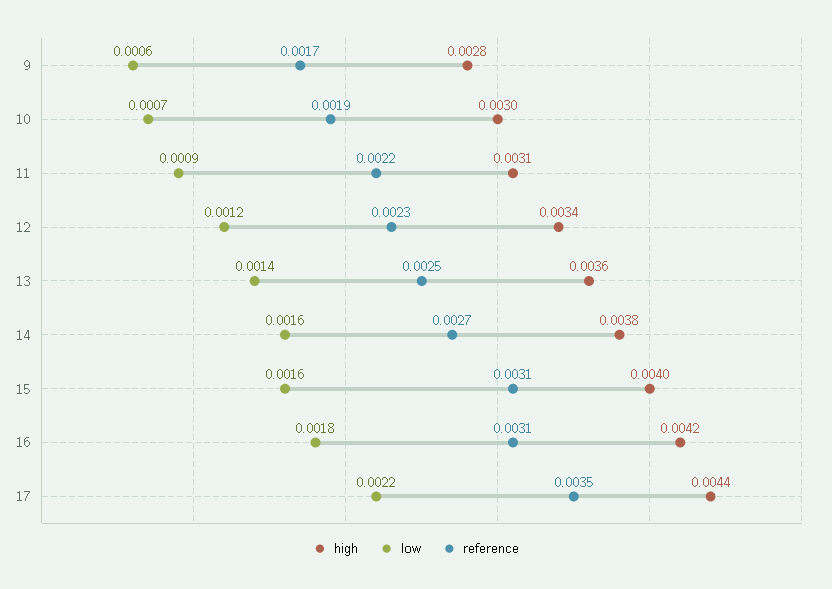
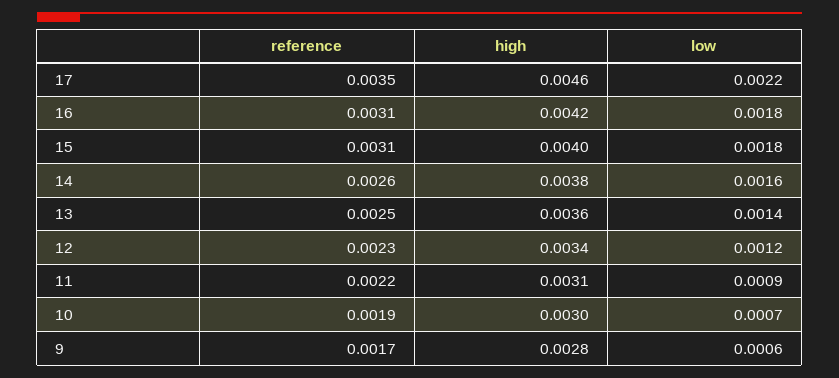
reference, 14: 0.0027 -> 0.0026
low, 15: 0.0016 -> 0.0018
high, 17: 0.0044 -> 0.0046

